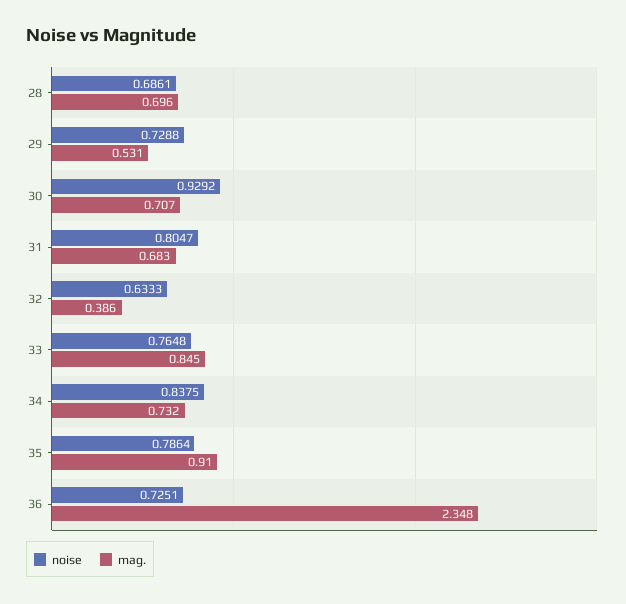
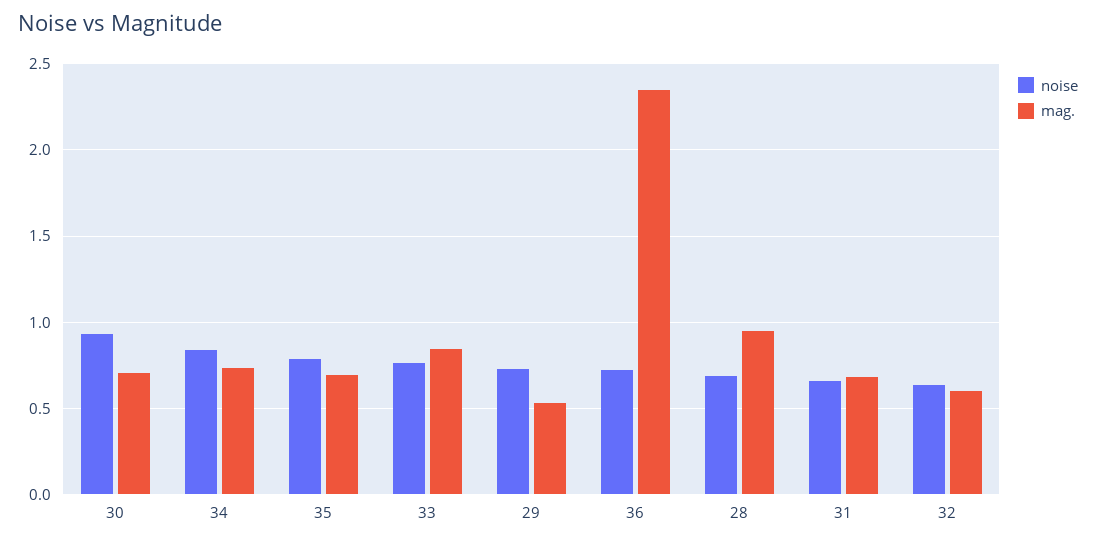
mag., 28: 0.696 -> 0.95
noise, 31: 0.8047 -> 0.65
mag., 32: 0.386 -> 0.6
mag., 35: 0.91 -> 0.7

